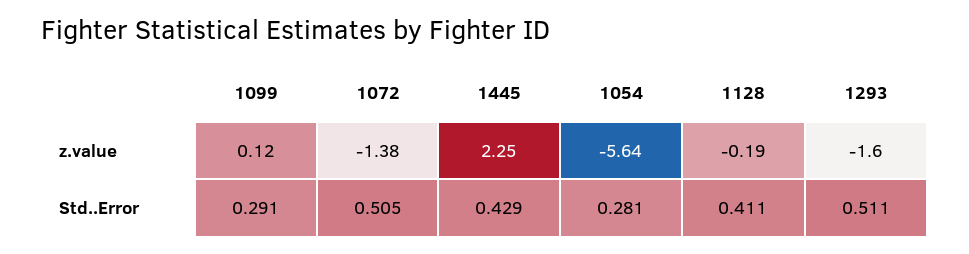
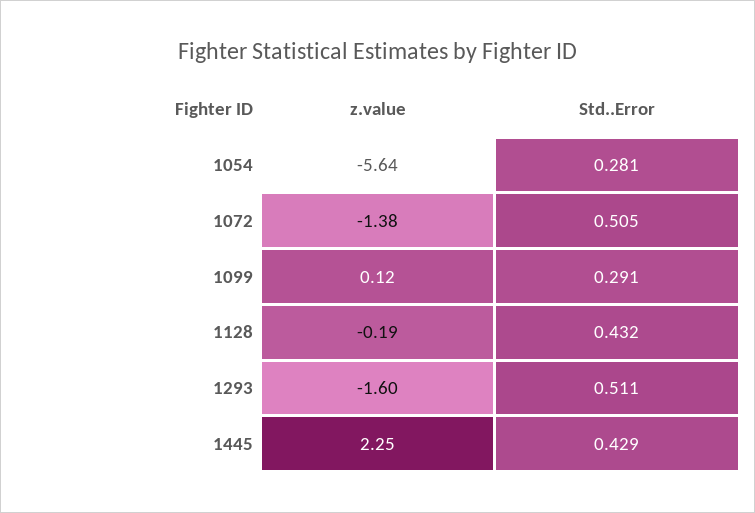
1128, Std..Error: 0.411 -> 0.432

